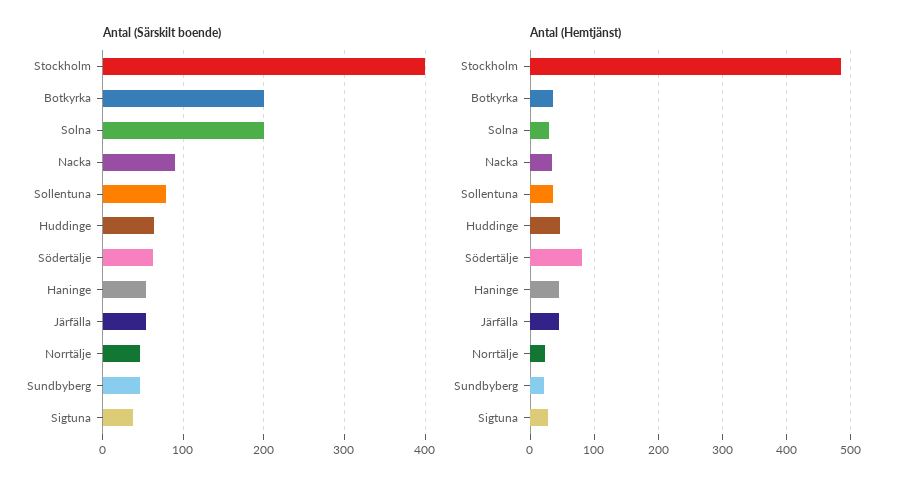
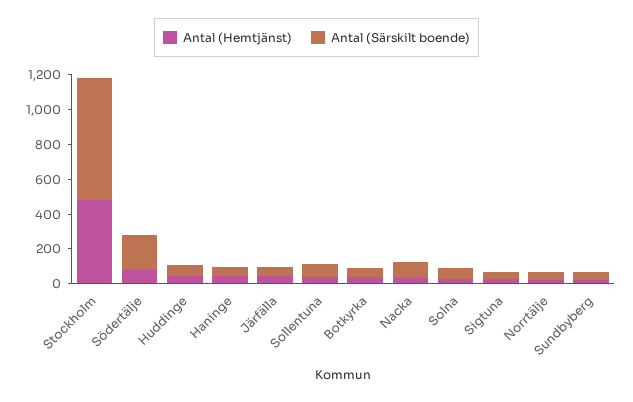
Antal (Särskilt boende), Stockholm: 400 -> 700
Antal (Särskilt boende), Botkyrka: 200 -> 50
Antal (Särskilt boende), Solna: 200 -> 50
Antal (Särskilt boende), Södertälje: 60 -> 200

